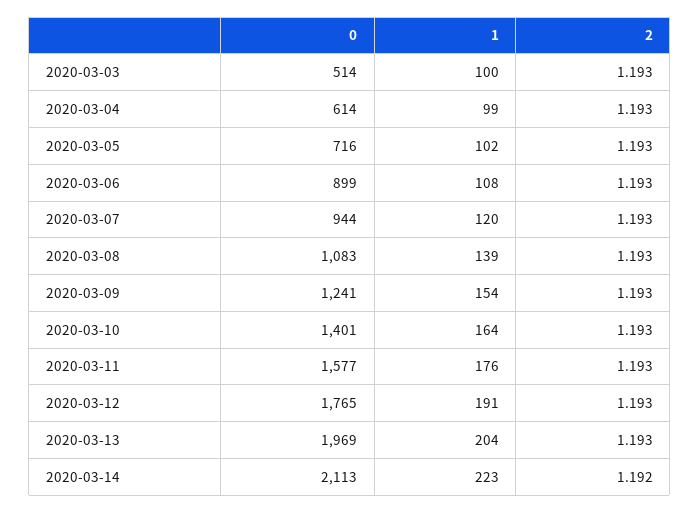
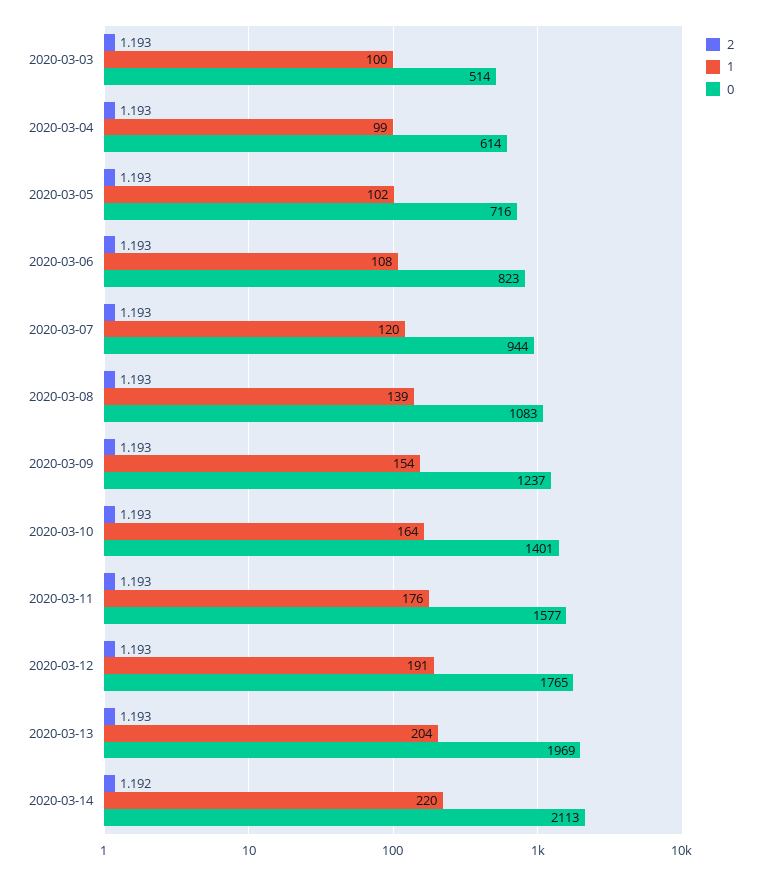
0, 2020-03-06: 899 -> 823
0, 2020-03-09: 1241 -> 1237
1, 2020-03-14: 223 -> 220

